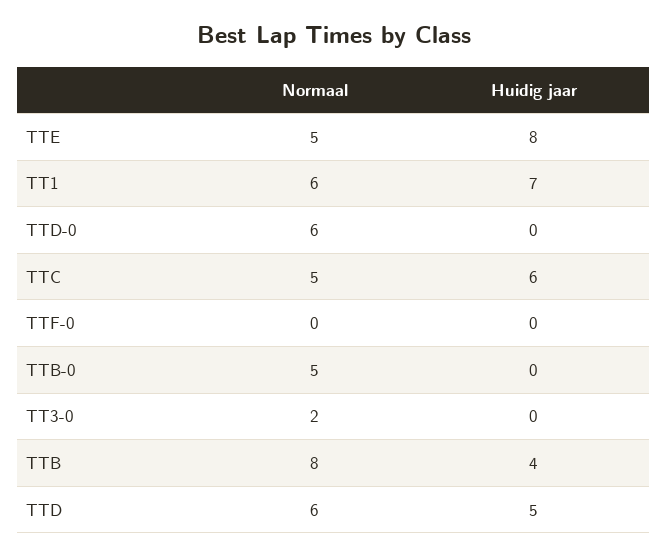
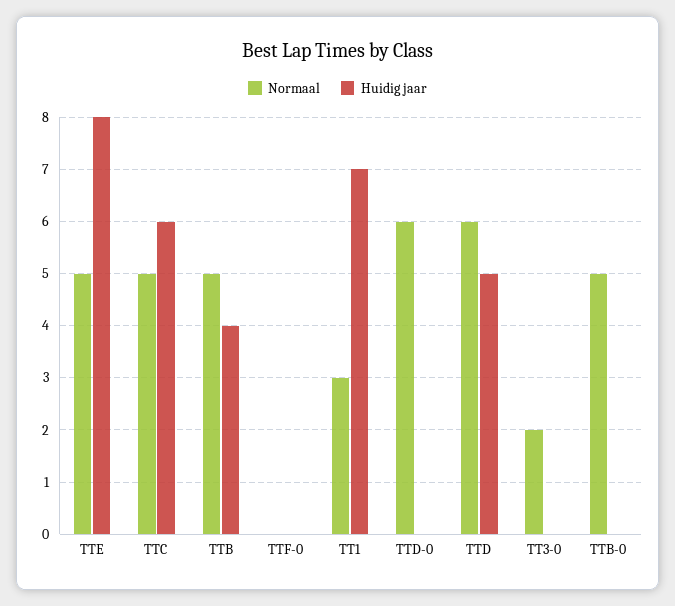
Normaal, TT1: 6 -> 3
Normaal, TTB: 8 -> 5

